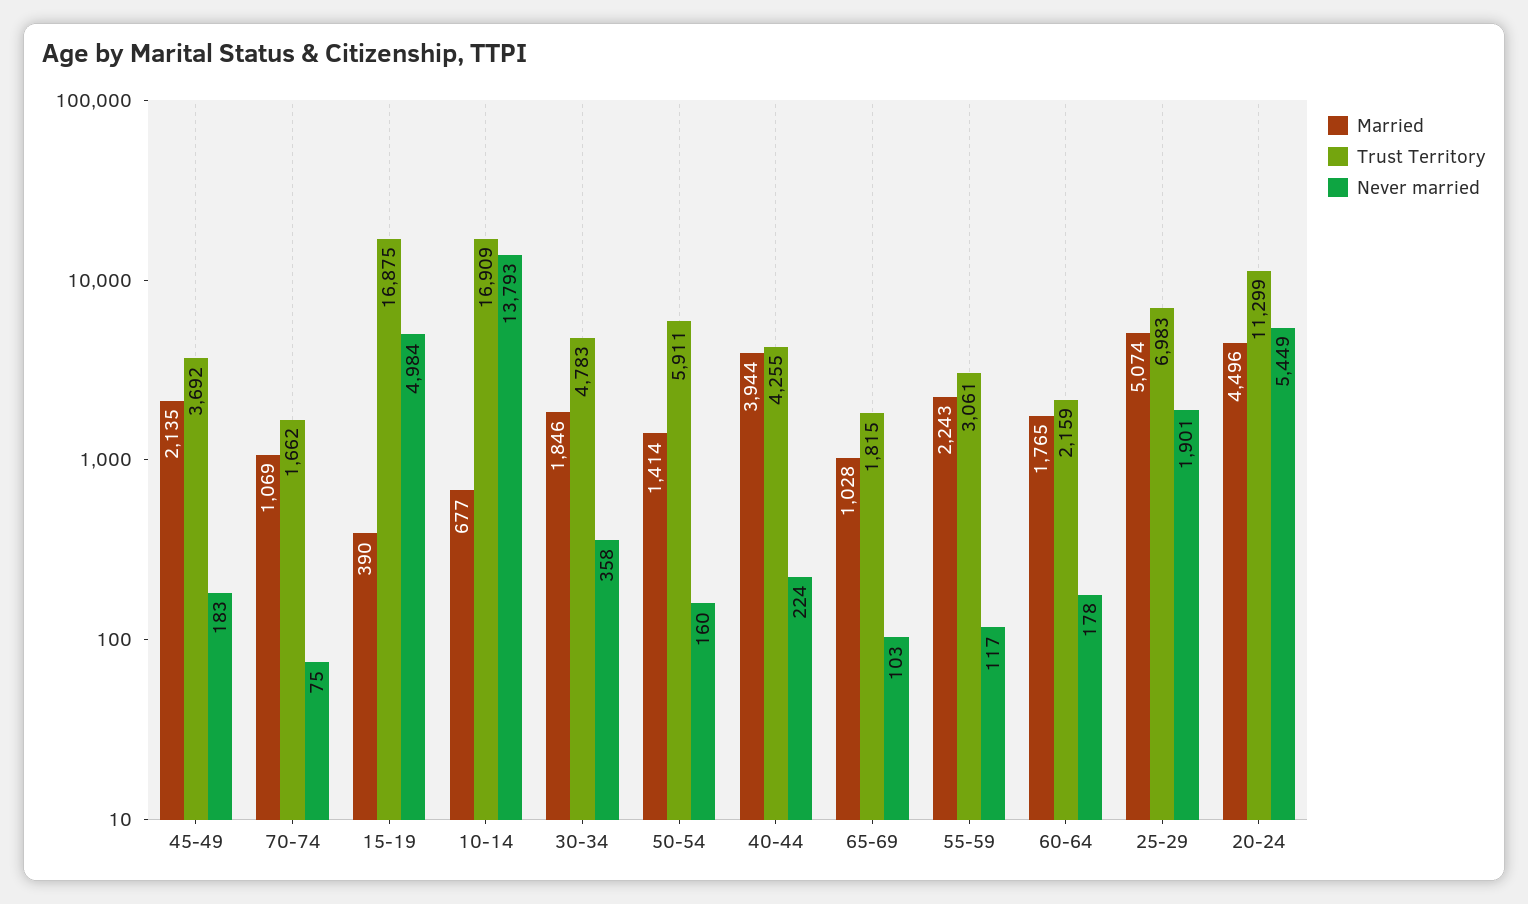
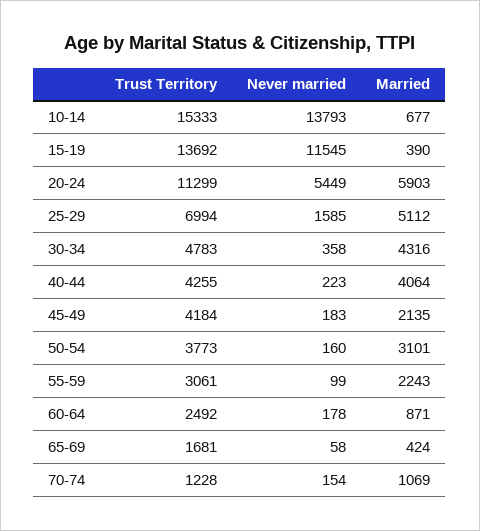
Trust Territory, 45-49: 3692 -> 4184
Trust Territory, 70-74: 1662 -> 1228
Never married, 70-74: 75 -> 154
Trust Territory, 15-19: 16875 -> 13692
Never married, 15-19: 4984 -> 11545
Trust Territory, 10-14: 16909 -> 15333
Married, 30-34: 1846 -> 4316
Married, 50-54: 1414 -> 3101
Trust Territory, 50-54: 5911 -> 3773
Married, 40-44: 3944 -> 4064
Never married, 40-44: 224 -> 223
Married, 65-69: 1028 -> 424
Trust Territory, 65-69: 1815 -> 1681
Never married, 65-69: 103 -> 58
Never married, 55-59: 117 -> 99
Married, 60-64: 1765 -> 871
Trust Territory, 60-64: 2159 -> 2492
Married, 25-29: 5074 -> 5112
Trust Territory, 25-29: 6983 -> 6994
Never married, 25-29: 1901 -> 1585
Married, 20-24: 4496 -> 5903

